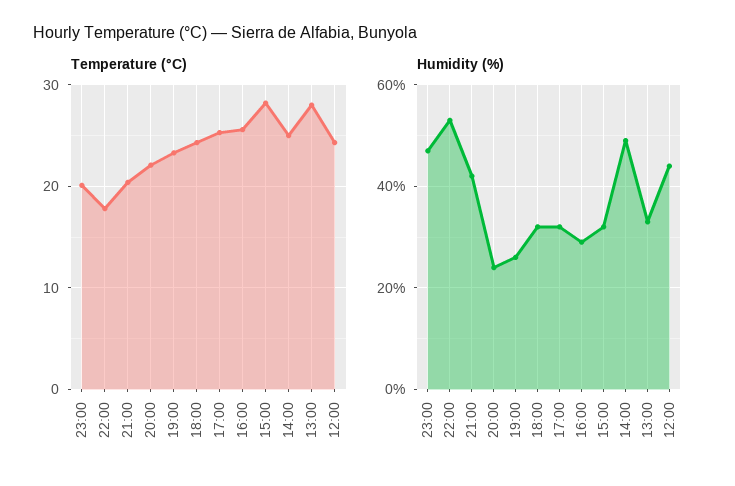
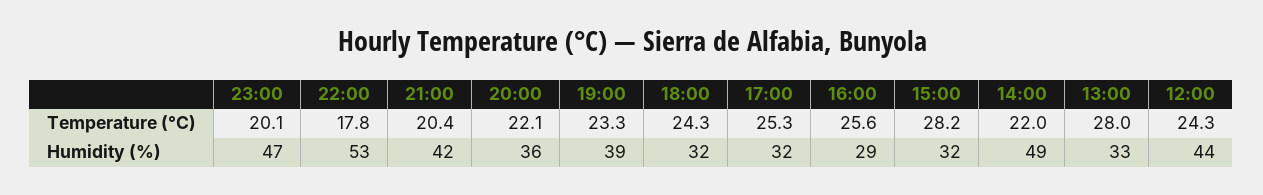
Temperature (°C), 14:00: 25 -> 22
Humidity (%), 20:00: 25 -> 36
Humidity (%), 19:00: 25 -> 39

